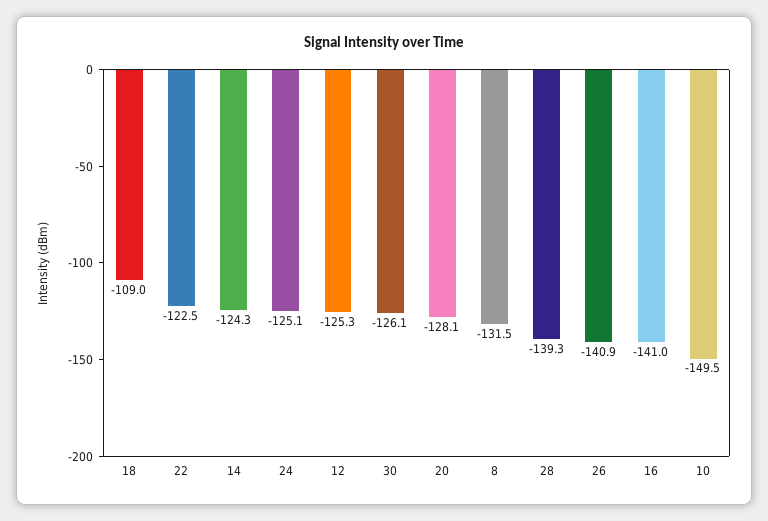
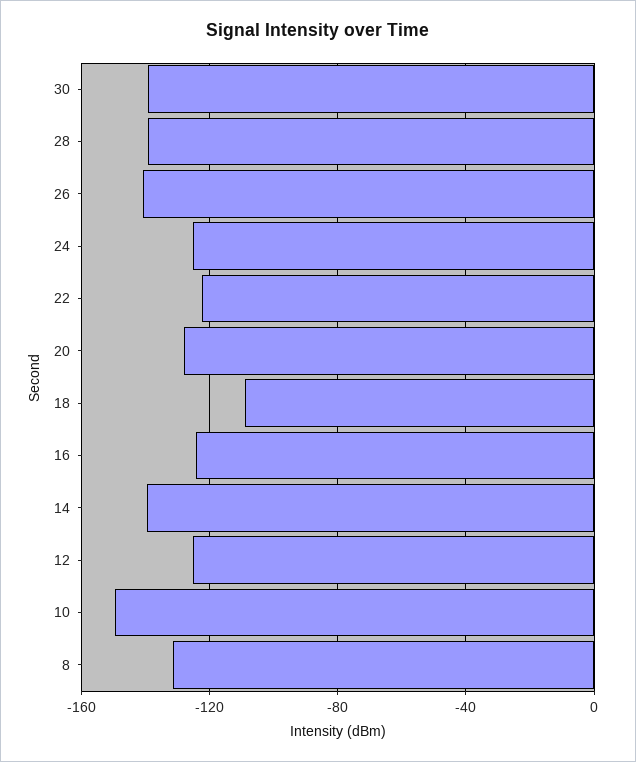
14: -124.3 -> -140
30: -126.1 -> -140
16: -141 -> -125

